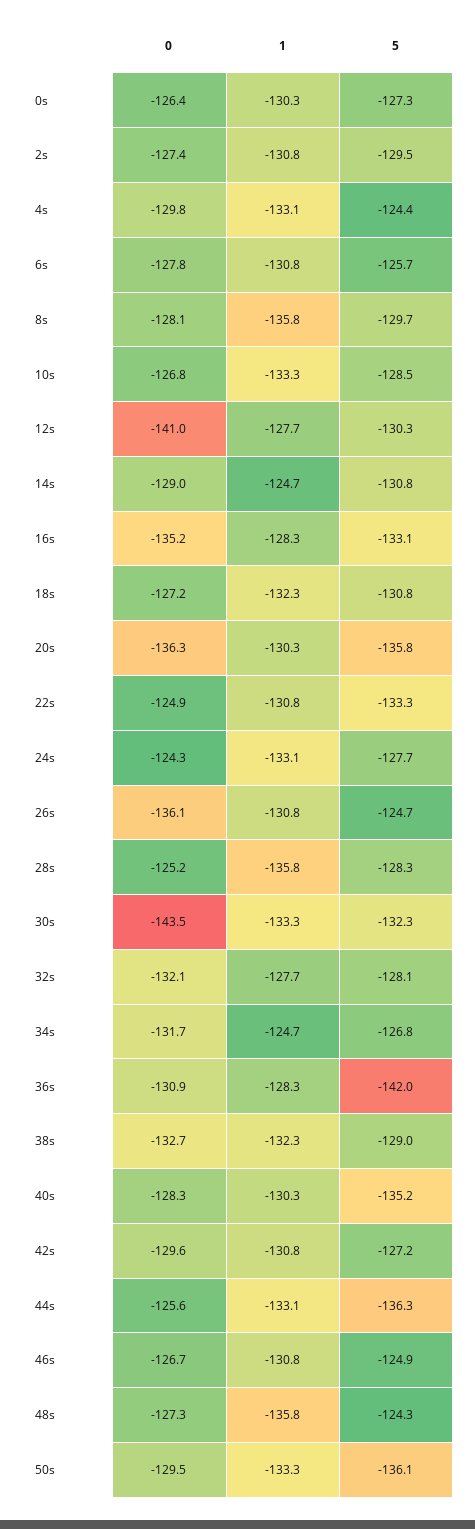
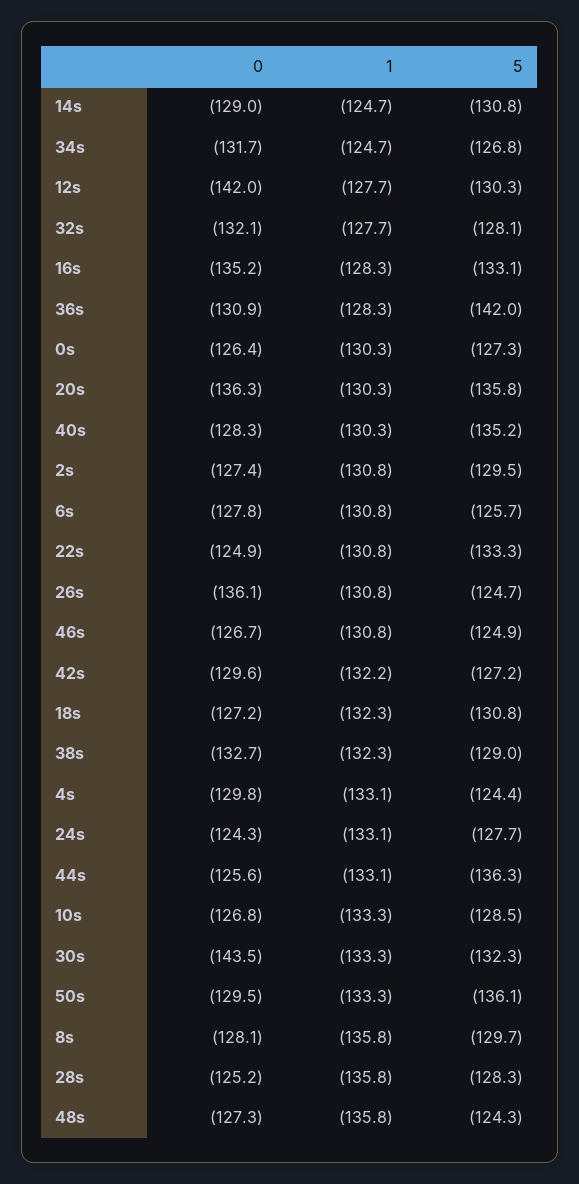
0, 12s: -141 -> -142
1, 42s: -130.8 -> -132.2

